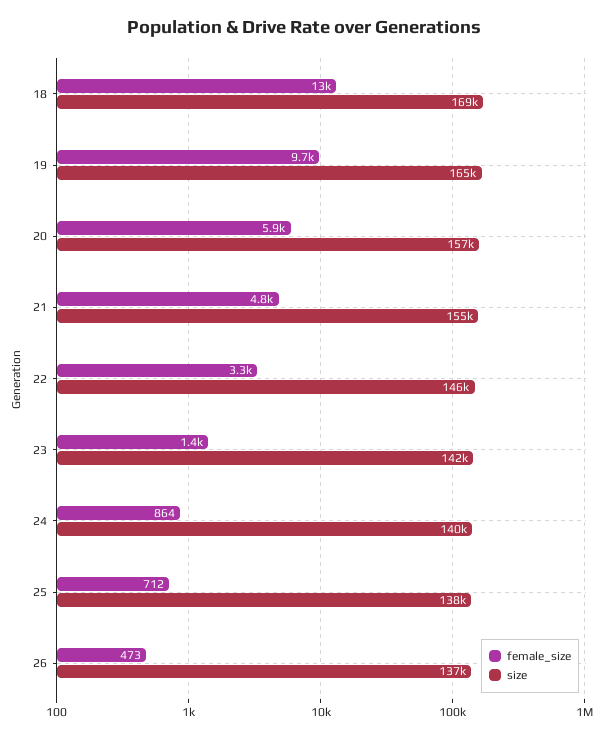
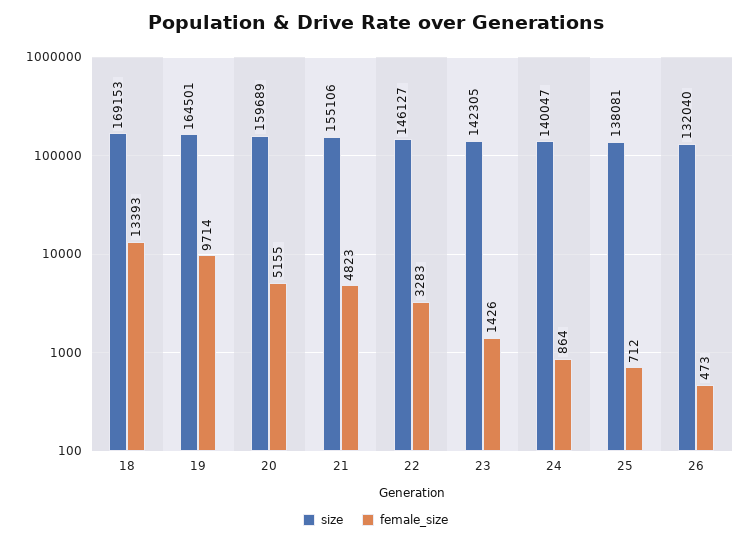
female_size, 20: 5900 -> 5155
size, 20: 157000 -> 159689
size, 26: 137000 -> 132040

